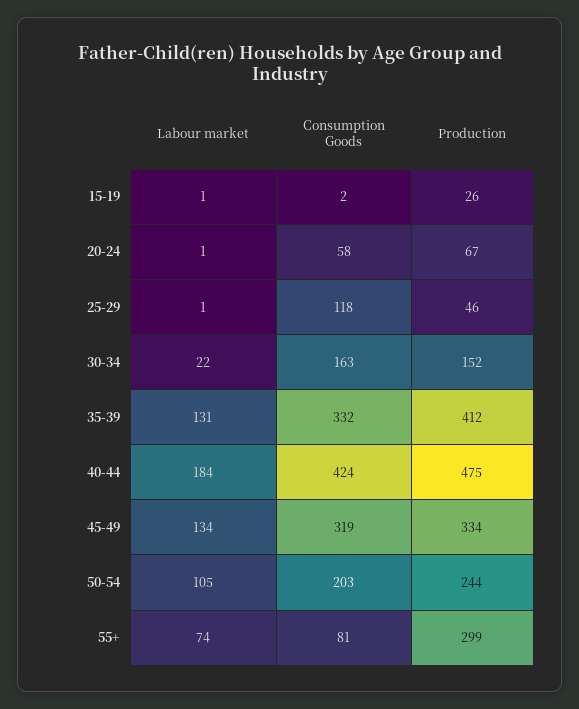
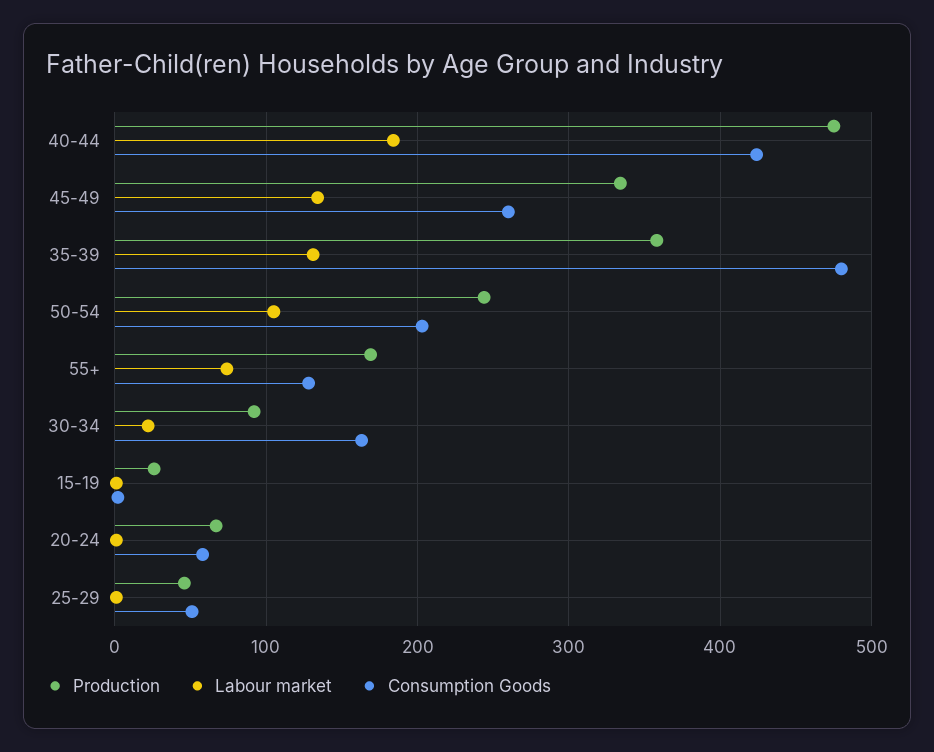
Consumption Goods, 25-29: 118 -> 50
Production, 30-34: 152 -> 90
Consumption Goods, 35-39: 332 -> 480
Production, 35-39: 412 -> 360
Consumption Goods, 45-49: 319 -> 260
Consumption Goods, 55+: 81 -> 130
Production, 55+: 299 -> 170

